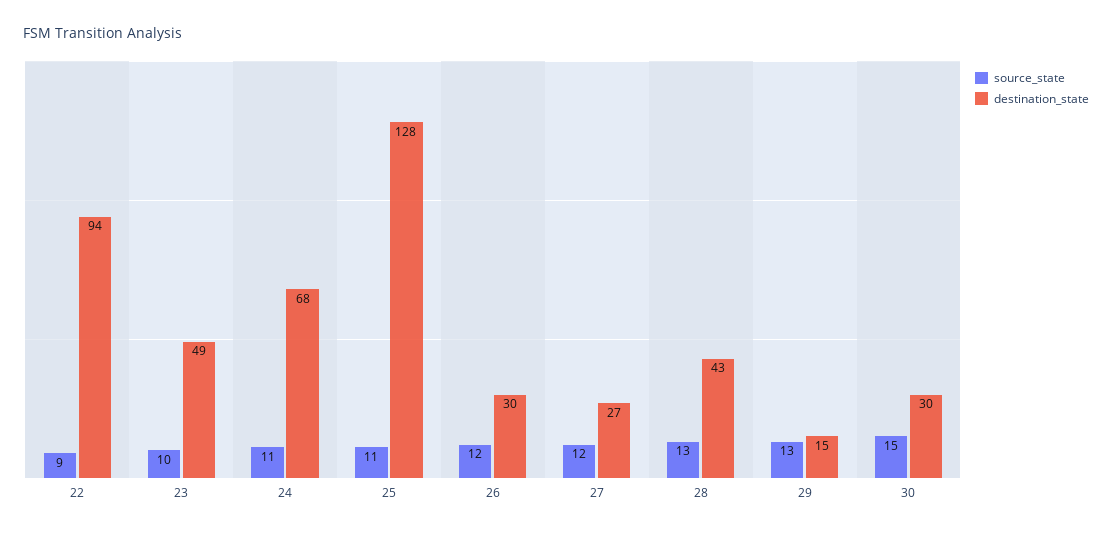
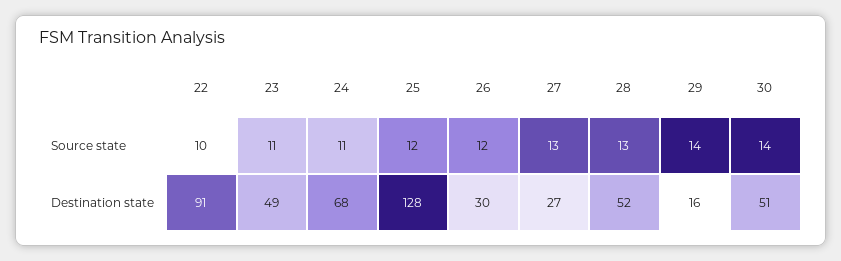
source_state, 22: 9 -> 10
destination_state, 22: 94 -> 91
source_state, 23: 10 -> 11
source_state, 25: 11 -> 12
source_state, 27: 12 -> 13
destination_state, 28: 43 -> 52
source_state, 29: 13 -> 14
destination_state, 29: 15 -> 16
source_state, 30: 15 -> 14
destination_state, 30: 30 -> 51

